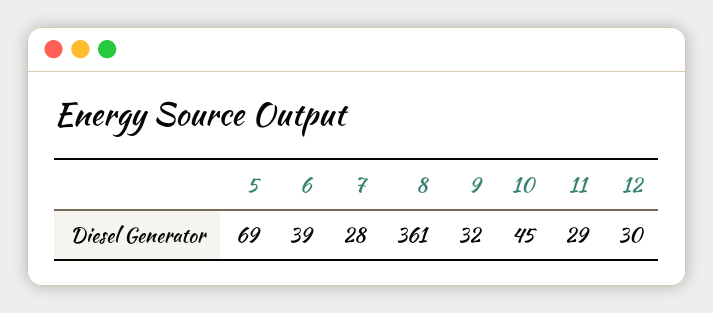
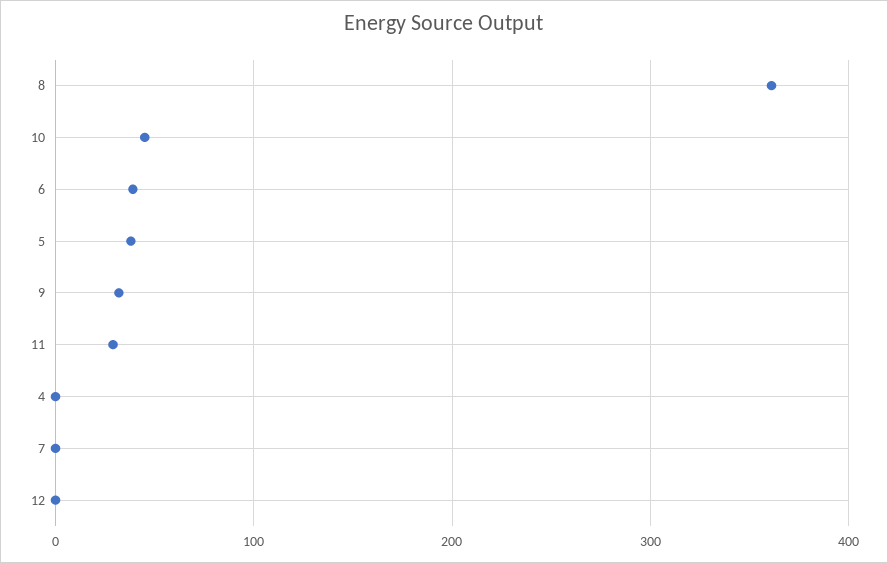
5: 69 -> 40
7: 28 -> 0
12: 30 -> 0
4: none -> 0

